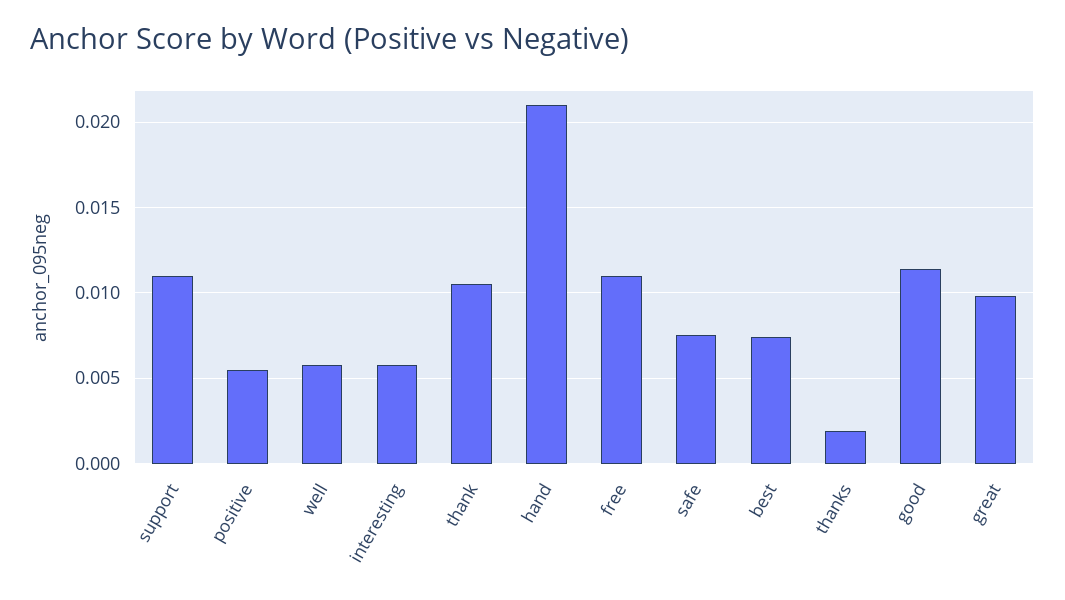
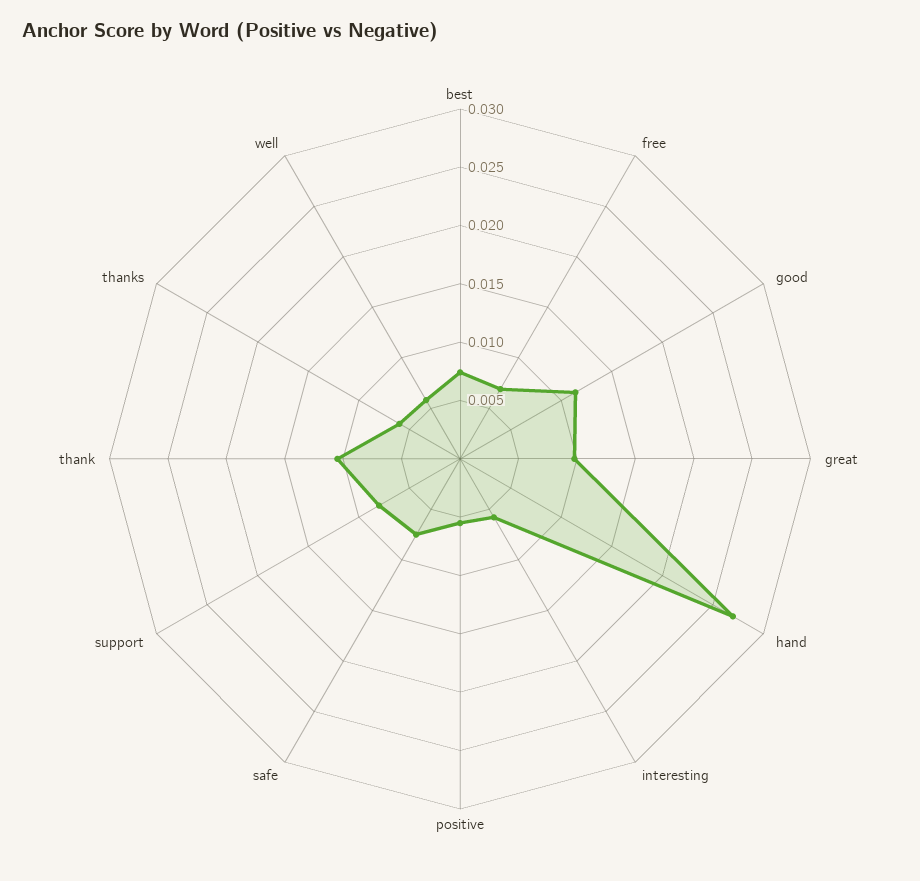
support: 0.011 -> 0.008
hand: 0.021 -> 0.027
free: 0.011 -> 0.007
thanks: 0.002 -> 0.006

